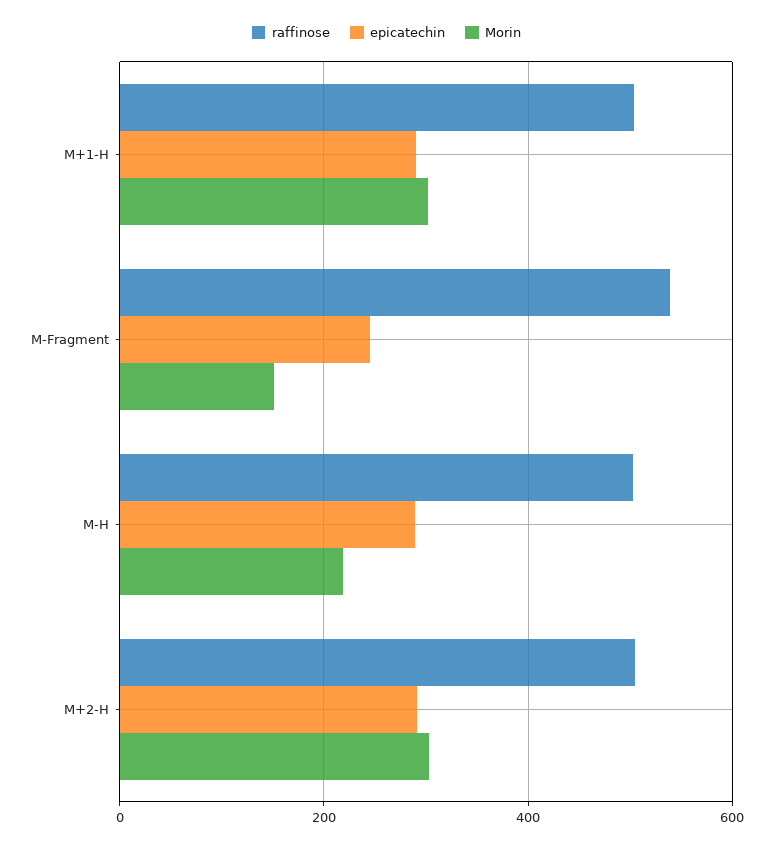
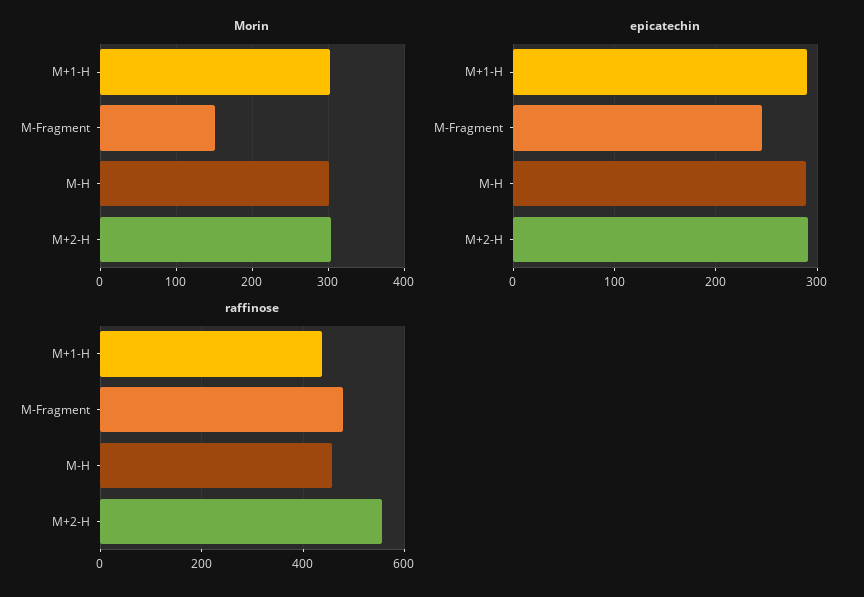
raffinose, M+1-H: 500 -> 440
raffinose, M-Fragment: 540 -> 480
raffinose, M-H: 500 -> 460
Morin, M-H: 220 -> 300
raffinose, M+2-H: 500 -> 560

